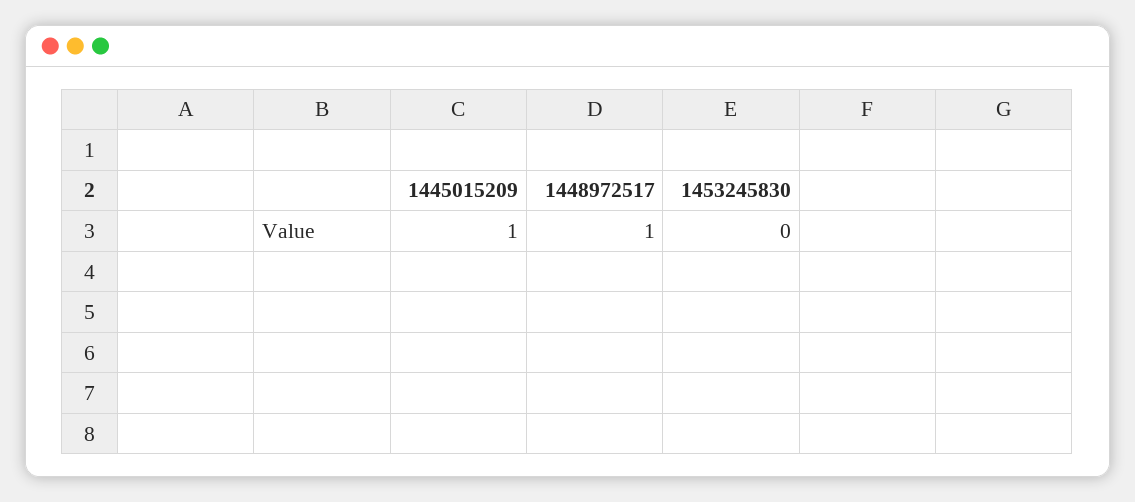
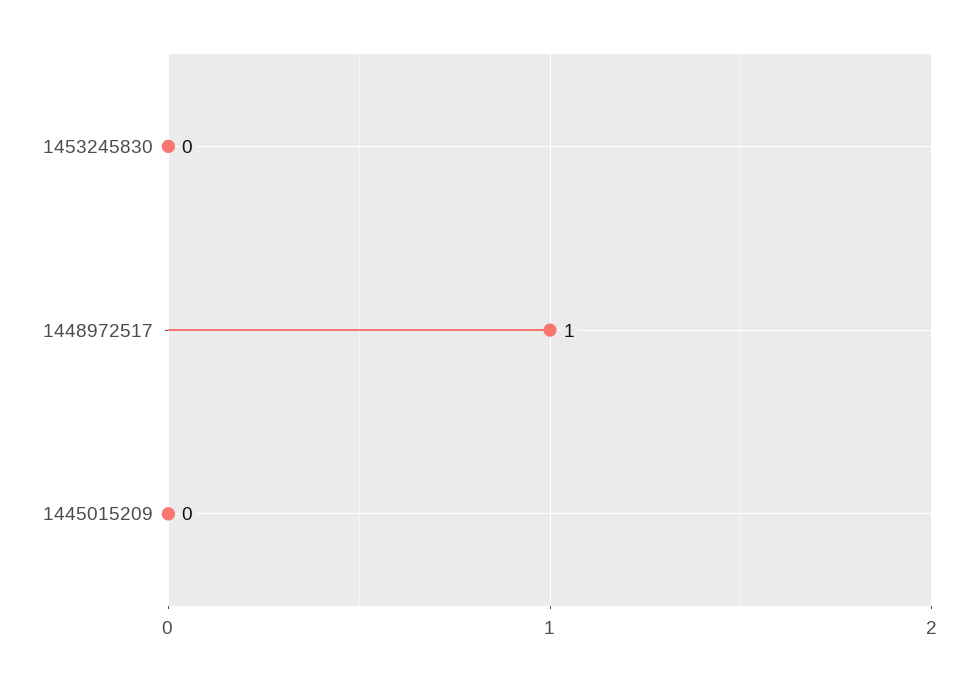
1445015209: 1 -> 0

